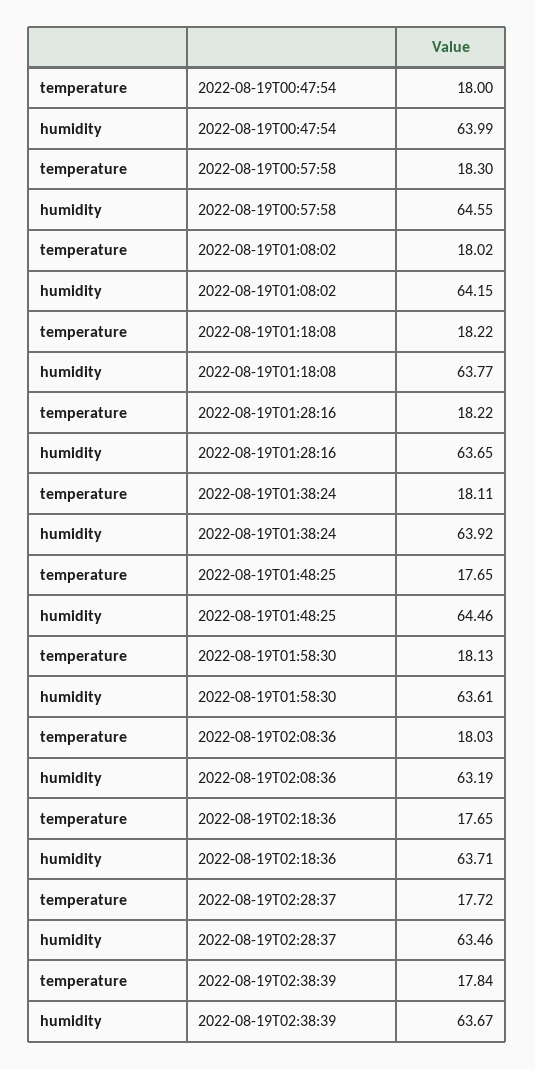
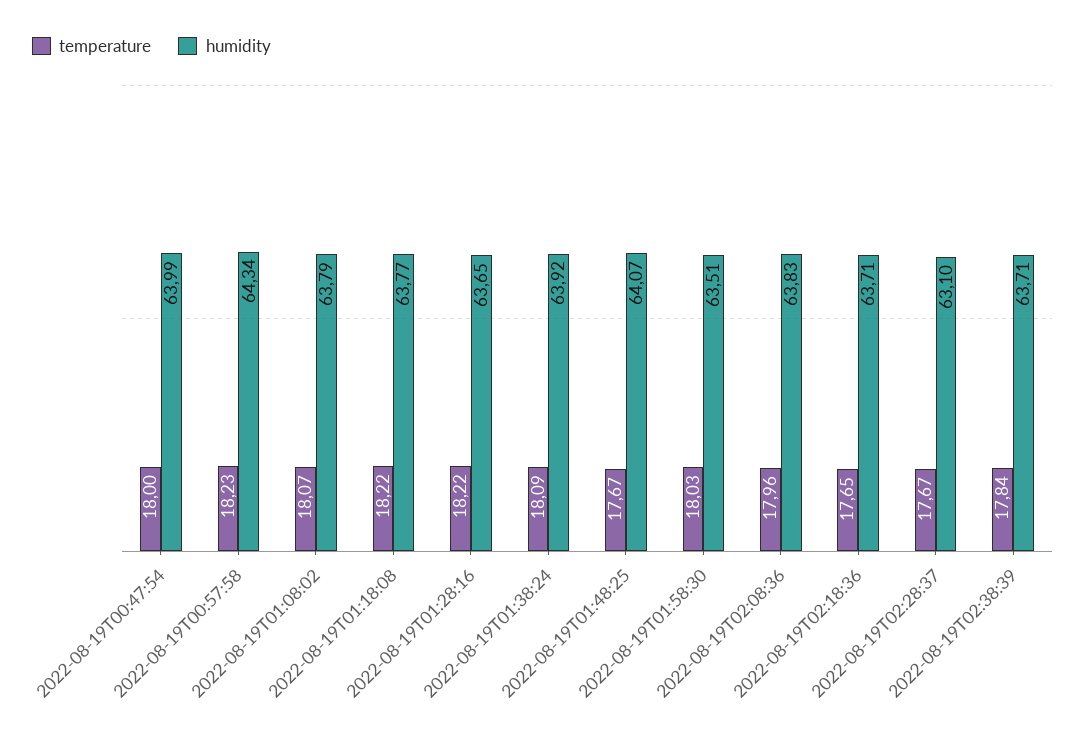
temperature, 2022-08-19T00:57:58: 18.3 -> 18.23
humidity, 2022-08-19T00:57:58: 64.55 -> 64.34
temperature, 2022-08-19T01:08:02: 18.02 -> 18.07
humidity, 2022-08-19T01:08:02: 64.15 -> 63.79
temperature, 2022-08-19T01:38:24: 18.11 -> 18.09
temperature, 2022-08-19T01:48:25: 17.65 -> 17.67
humidity, 2022-08-19T01:48:25: 64.46 -> 64.07
temperature, 2022-08-19T01:58:30: 18.13 -> 18.03
humidity, 2022-08-19T01:58:30: 63.61 -> 63.51
temperature, 2022-08-19T02:08:36: 18.03 -> 17.96
humidity, 2022-08-19T02:08:36: 63.19 -> 63.83
temperature, 2022-08-19T02:28:37: 17.72 -> 17.67
humidity, 2022-08-19T02:28:37: 63.46 -> 63.1
humidity, 2022-08-19T02:38:39: 63.67 -> 63.71

